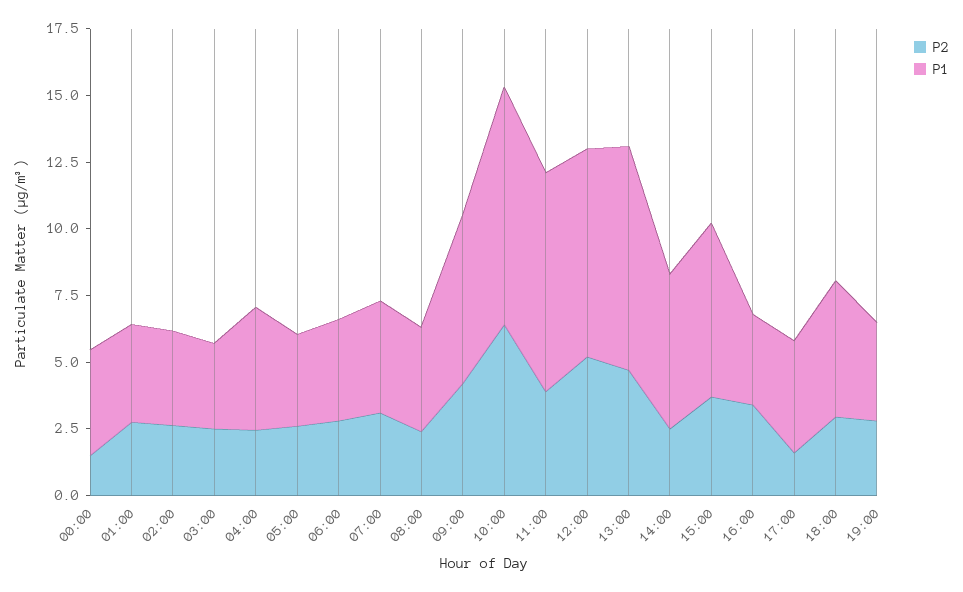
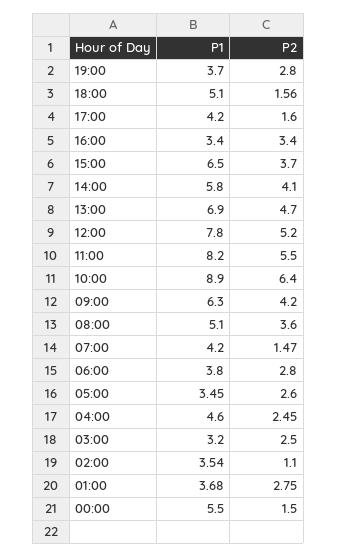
P1, 00:00: 4 -> 5.5
P2, 02:00: 2.5 -> 1.1
P2, 07:00: 3 -> 1.47
P2, 08:00: 2.5 -> 3.6
P1, 08:00: 4 -> 5.1
P2, 11:00: 4 -> 5.5
P1, 13:00: 8.5 -> 6.9
P2, 14:00: 2.5 -> 4.1
P2, 18:00: 3 -> 1.56

